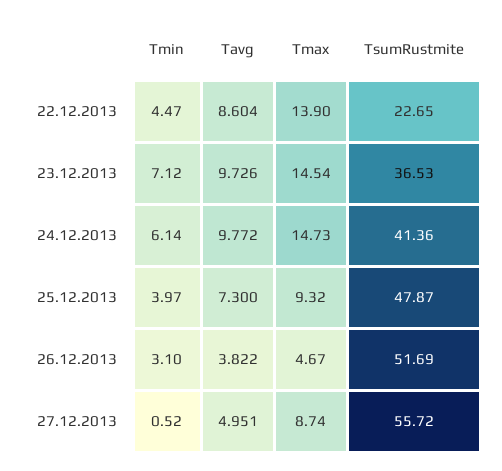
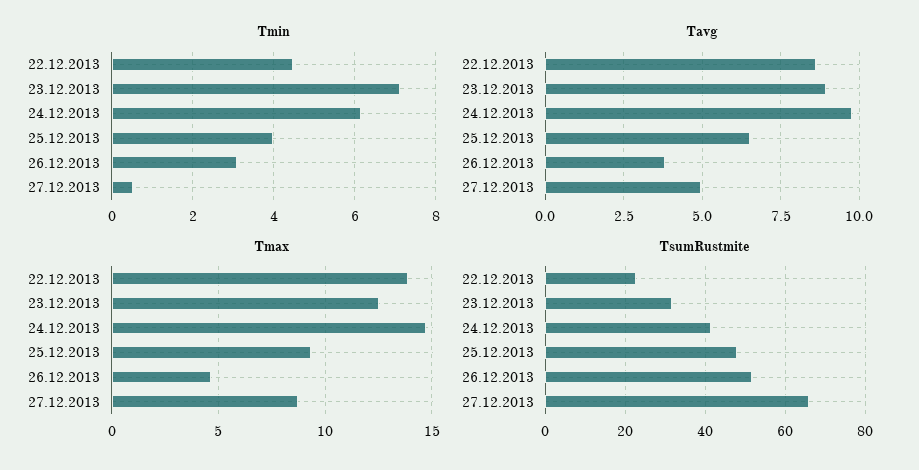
Tavg, 23.12.2013: 9.726 -> 9
Tmax, 23.12.2013: 14.54 -> 12.5
TsumRustmite, 23.12.2013: 36.53 -> 32
Tavg, 25.12.2013: 7.3 -> 6.5
TsumRustmite, 27.12.2013: 55.72 -> 66

